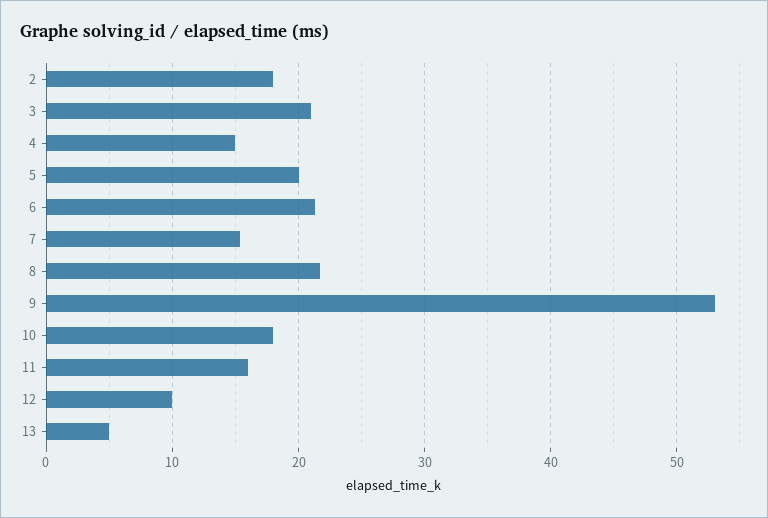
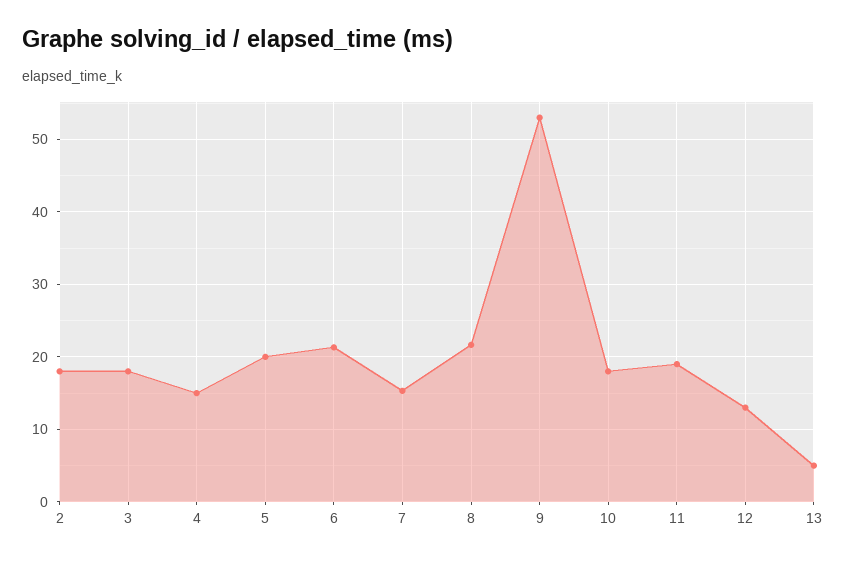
3: 21 -> 18
11: 16 -> 19
12: 10 -> 13

